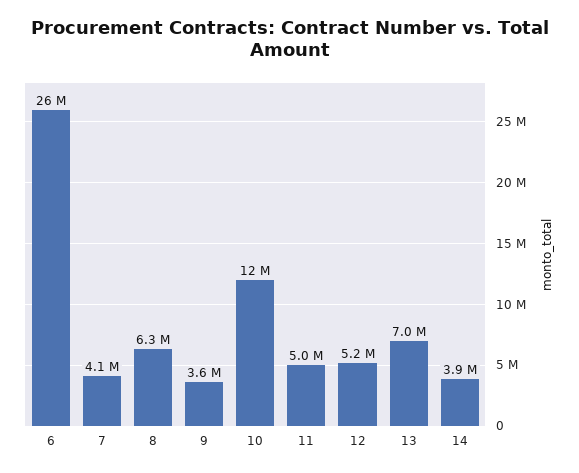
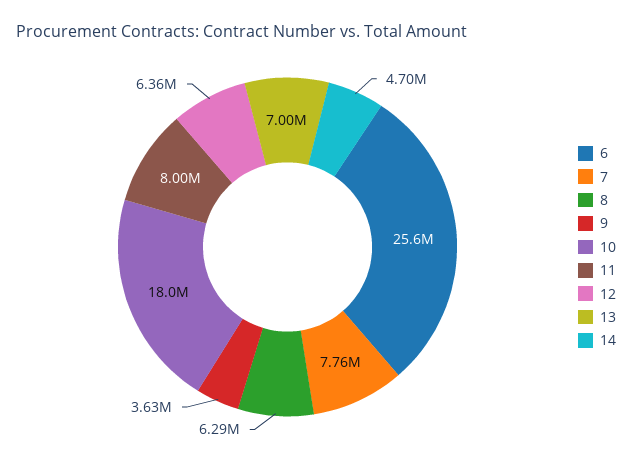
7: 4100000 -> 7760000
10: 12000000 -> 18000000
11: 5000000 -> 8000000
12: 5200000 -> 6360000
14: 3900000 -> 4700000

